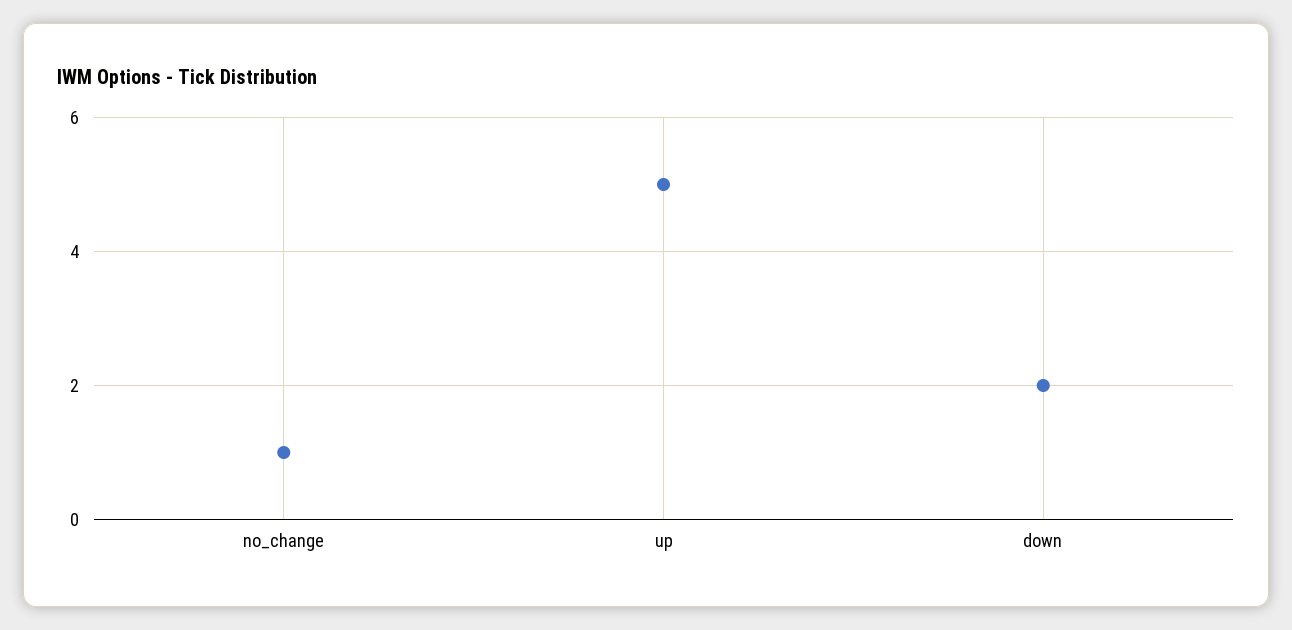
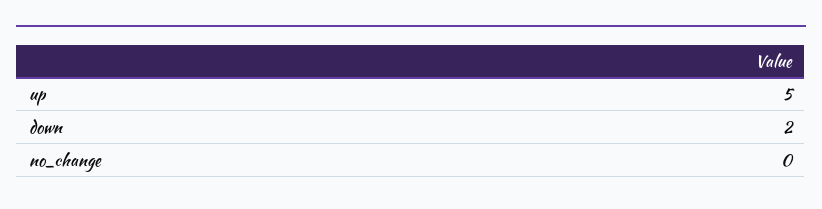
no_change: 1 -> 0

